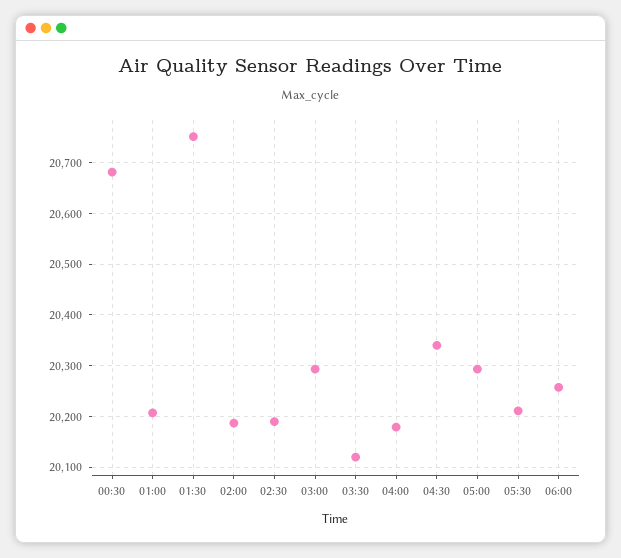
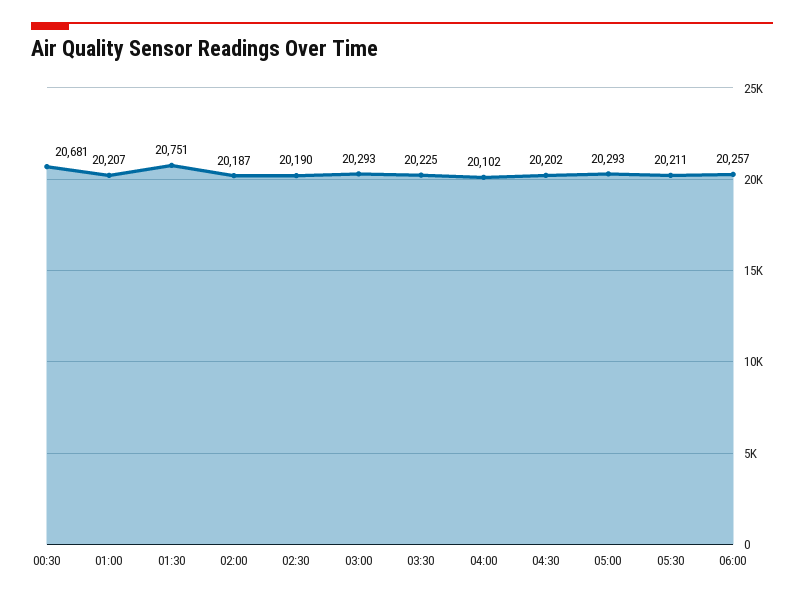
03:30: 20120 -> 20225
04:00: 20180 -> 20102
04:30: 20340 -> 20202

